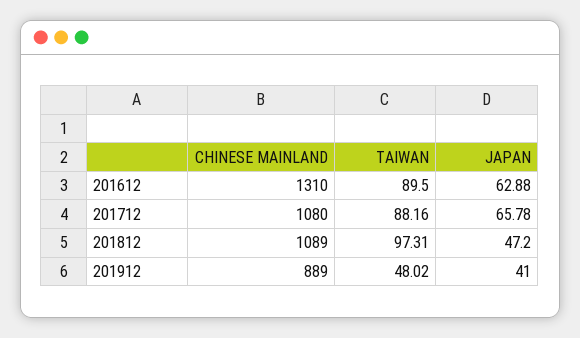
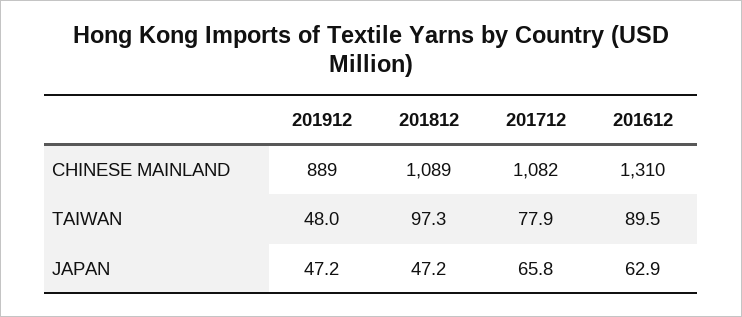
CHINESE MAINLAND, 201712: 1080 -> 1082
TAIWAN, 201712: 88.16 -> 77.9
JAPAN, 201912: 41 -> 47.2

